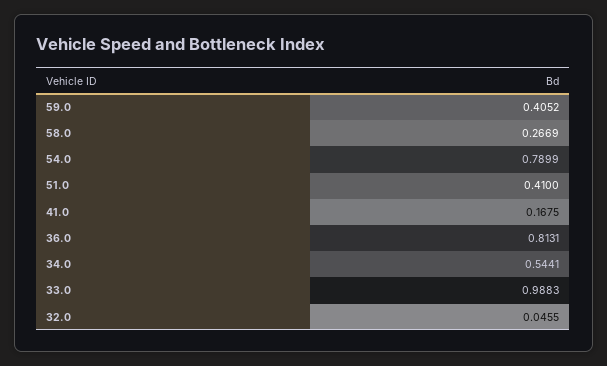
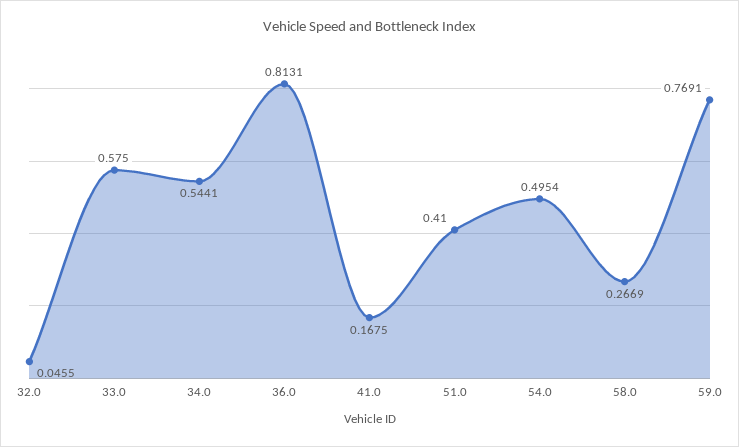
59.0: 0.4052 -> 0.7691
54.0: 0.7899 -> 0.4954
33.0: 0.9883 -> 0.575

